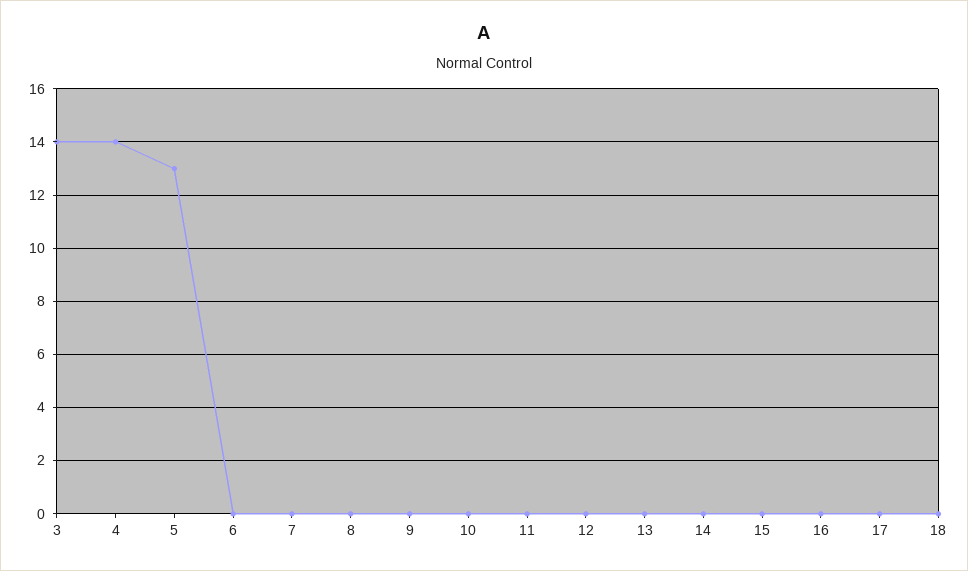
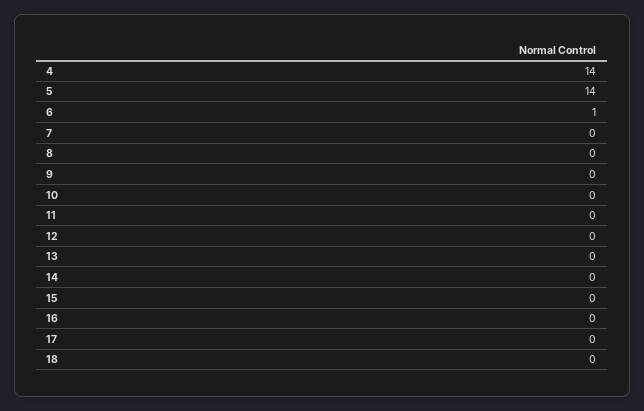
3: 14 -> none
5: 13 -> 14
6: 0 -> 1

